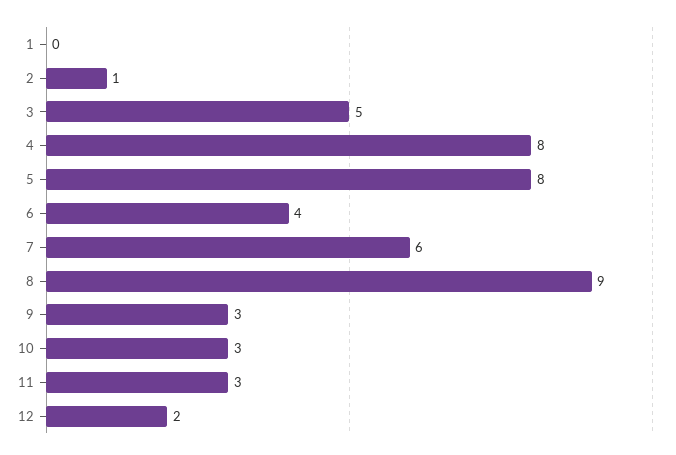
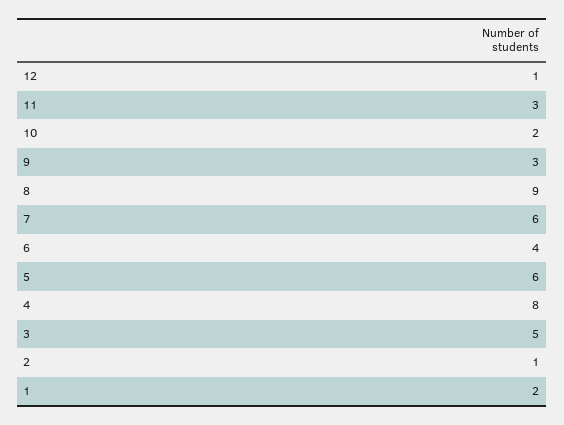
1: 0 -> 2
5: 8 -> 6
10: 3 -> 2
12: 2 -> 1

